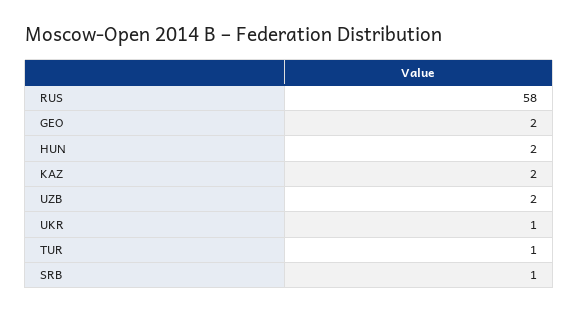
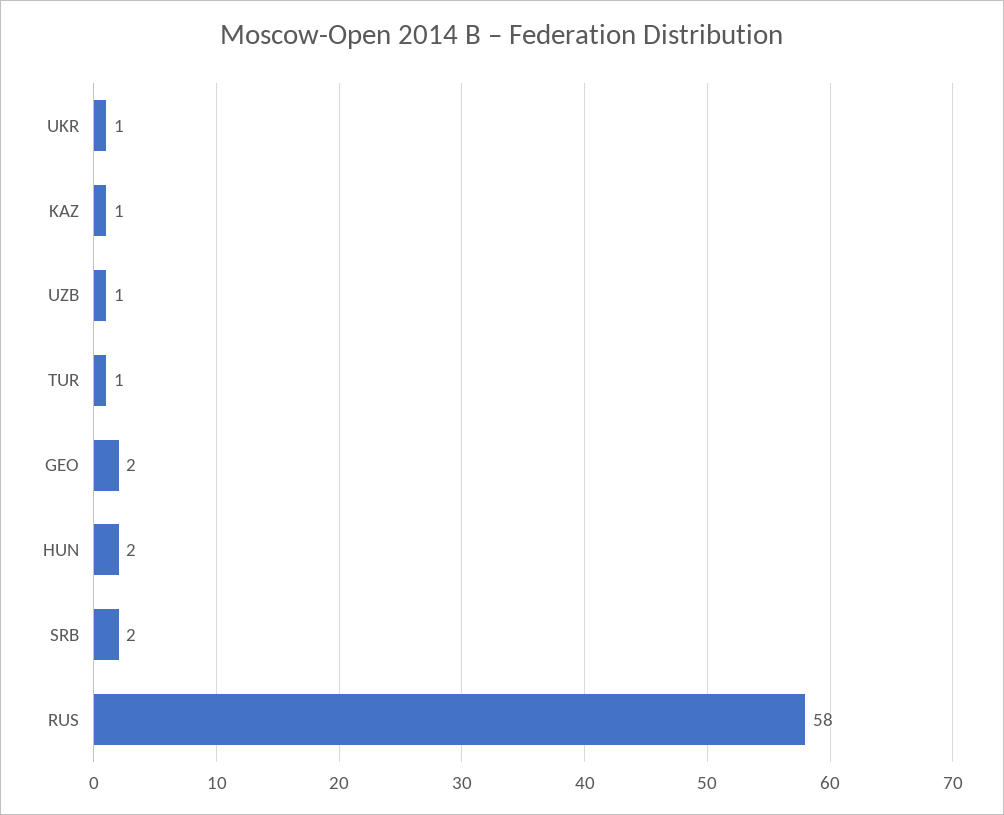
KAZ: 2 -> 1
UZB: 2 -> 1
SRB: 1 -> 2

